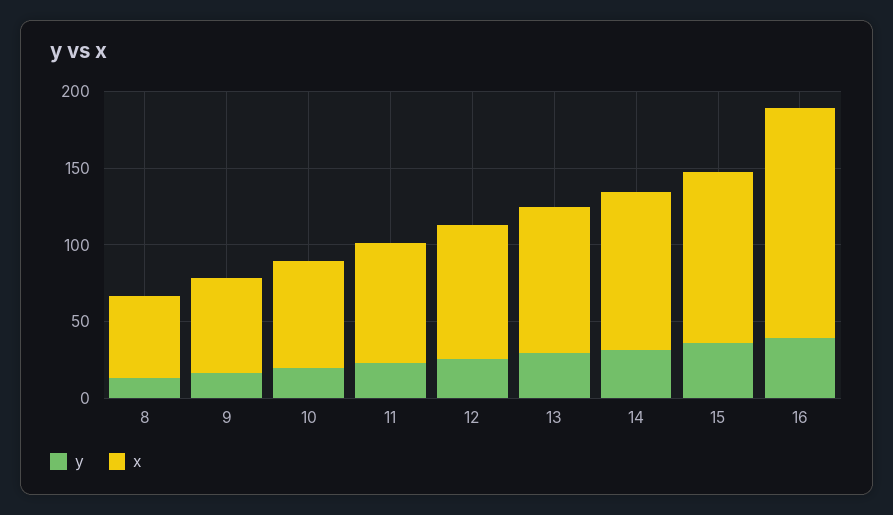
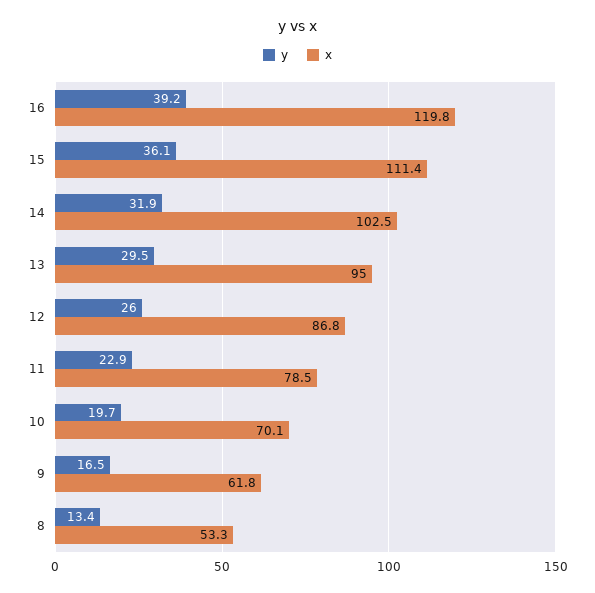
x, 16: 150 -> 119.8

